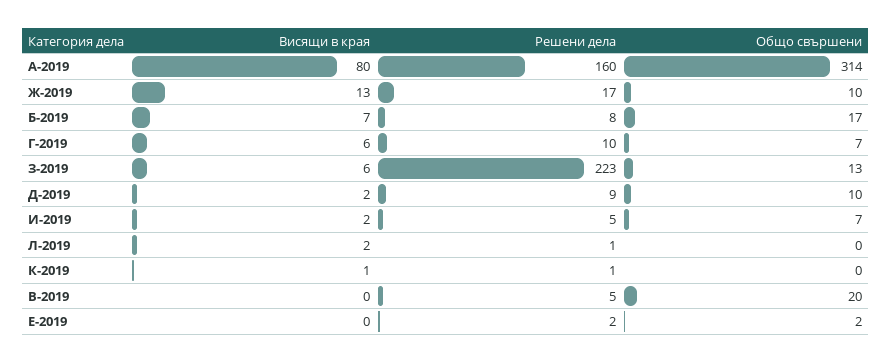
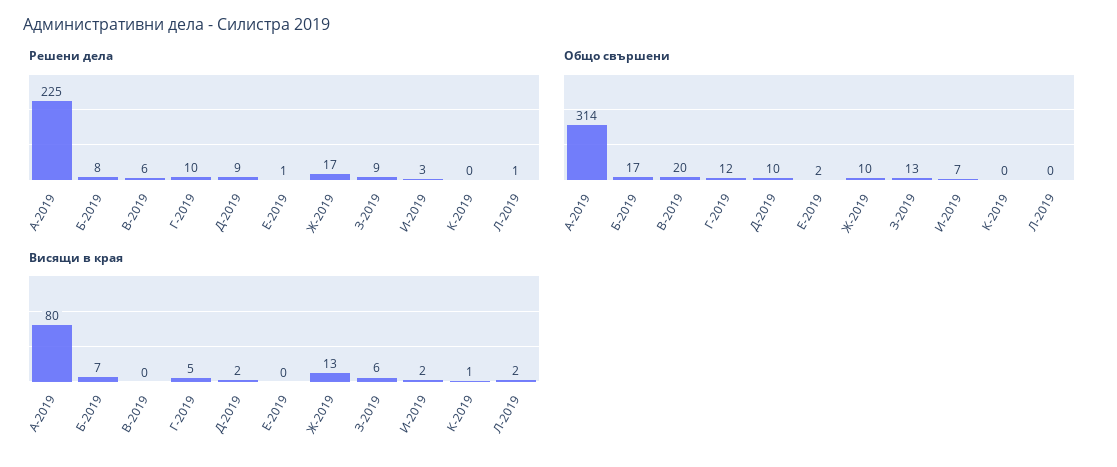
Решени дела, А-2019: 160 -> 225
Висящи в края, Г-2019: 6 -> 5
Общо свършени, Г-2019: 7 -> 12
Решени дела, З-2019: 223 -> 9
Решени дела, И-2019: 5 -> 3
Решени дела, К-2019: 1 -> 0
Решени дела, В-2019: 5 -> 6
Решени дела, Е-2019: 2 -> 1

